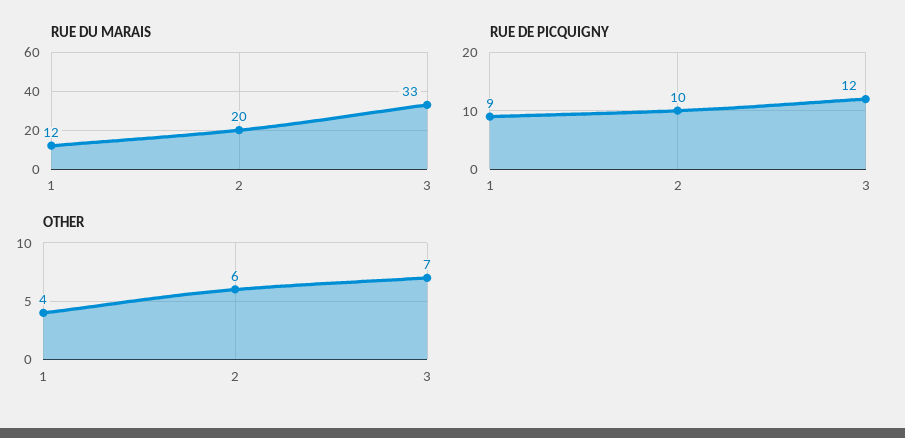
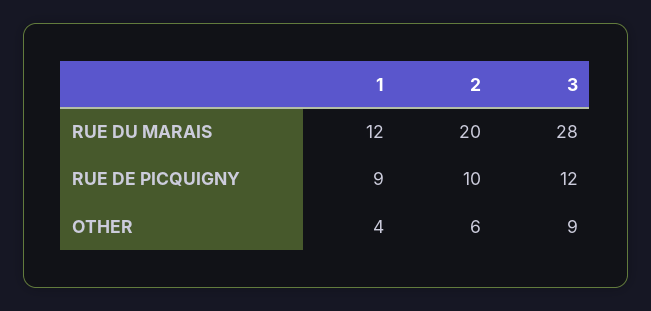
RUE DU MARAIS, 3: 33 -> 28
OTHER, 3: 7 -> 9

